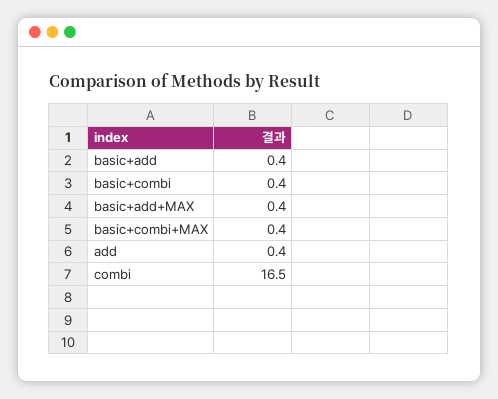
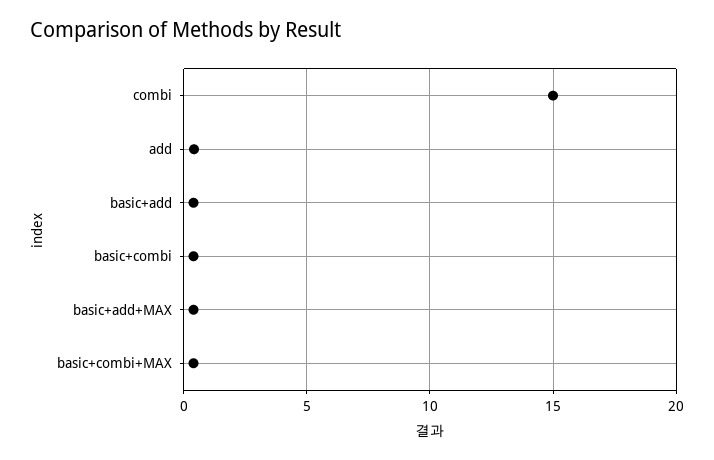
combi: 16.5 -> 15

